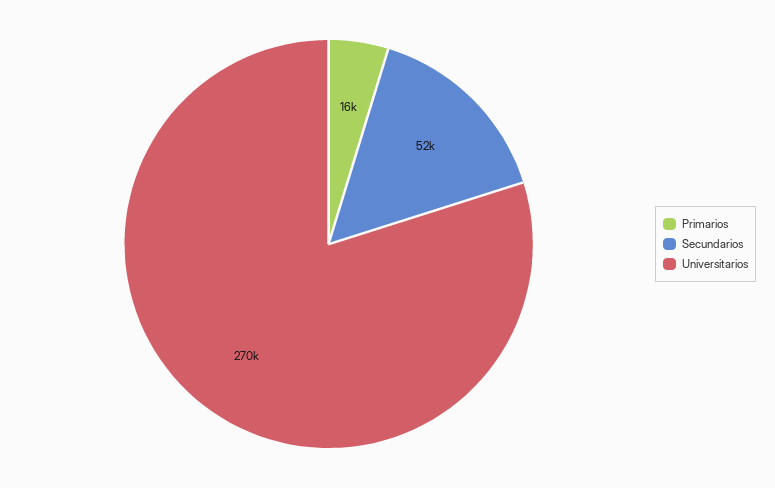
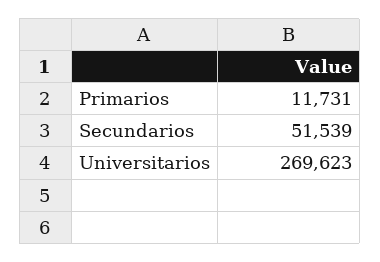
Primarios: 16000 -> 11731

